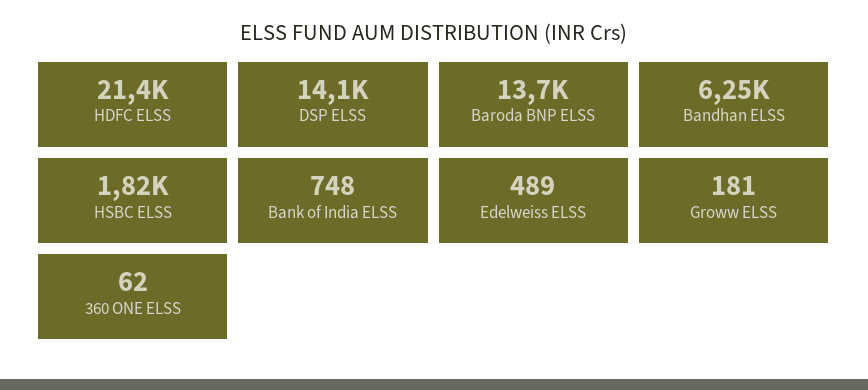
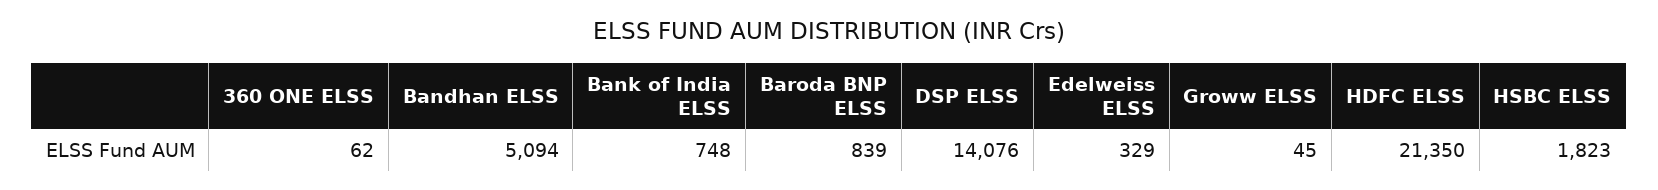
Baroda BNP ELSS: 13700 -> 839
Bandhan ELSS: 6250 -> 5094
Edelweiss ELSS: 489 -> 329
Groww ELSS: 181 -> 45

